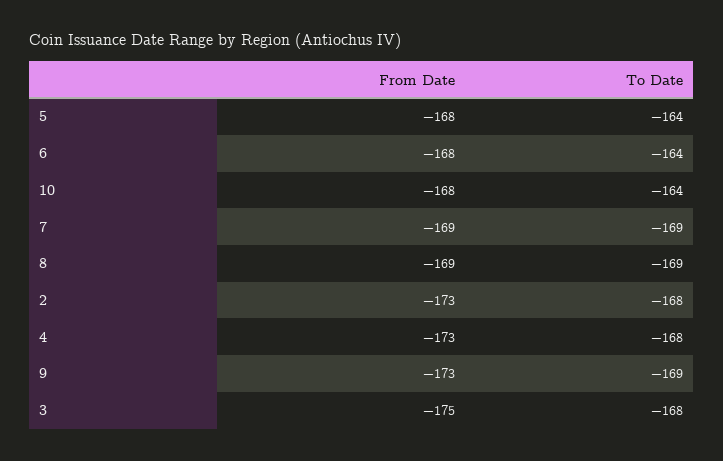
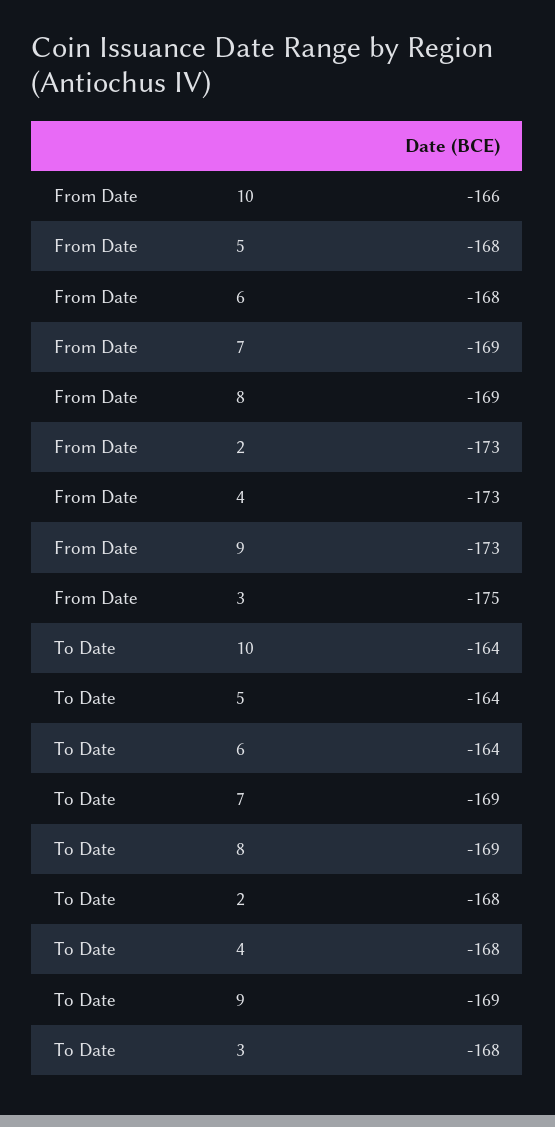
From Date, 10: -168 -> -166

